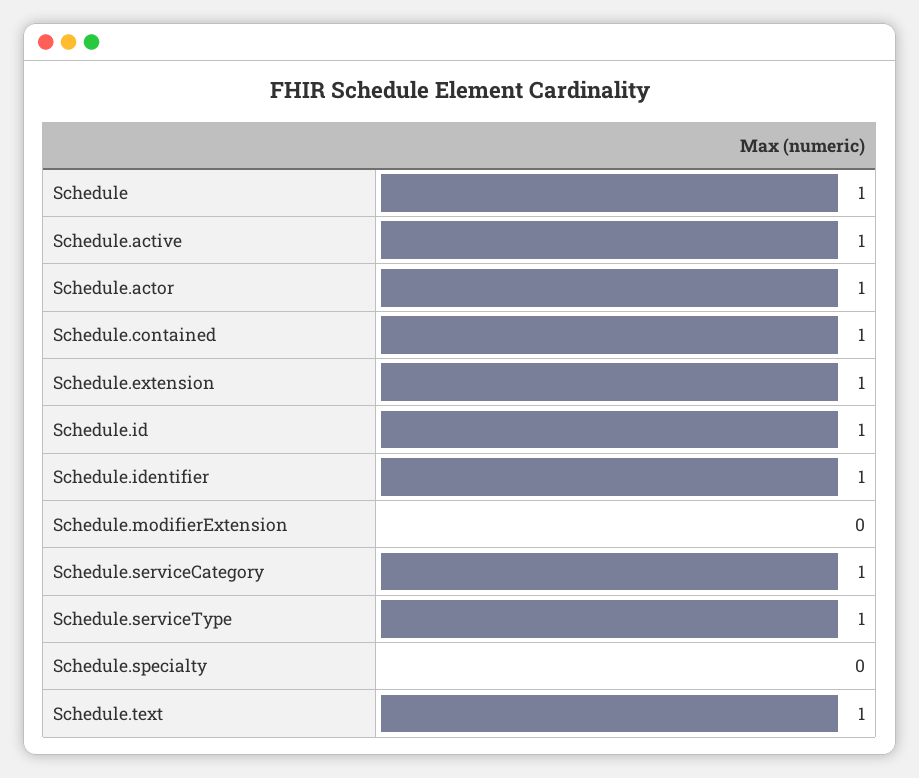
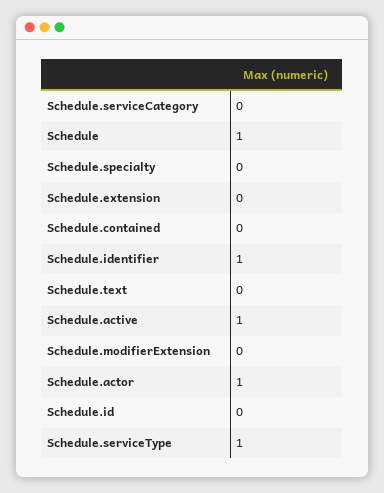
Schedule.contained: 1 -> 0
Schedule.extension: 1 -> 0
Schedule.id: 1 -> 0
Schedule.serviceCategory: 1 -> 0
Schedule.text: 1 -> 0

